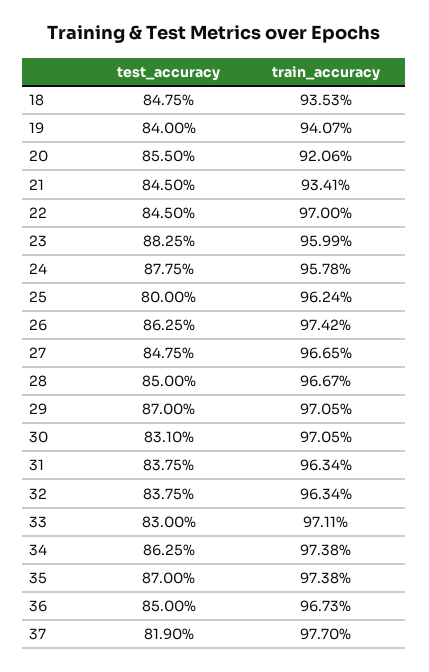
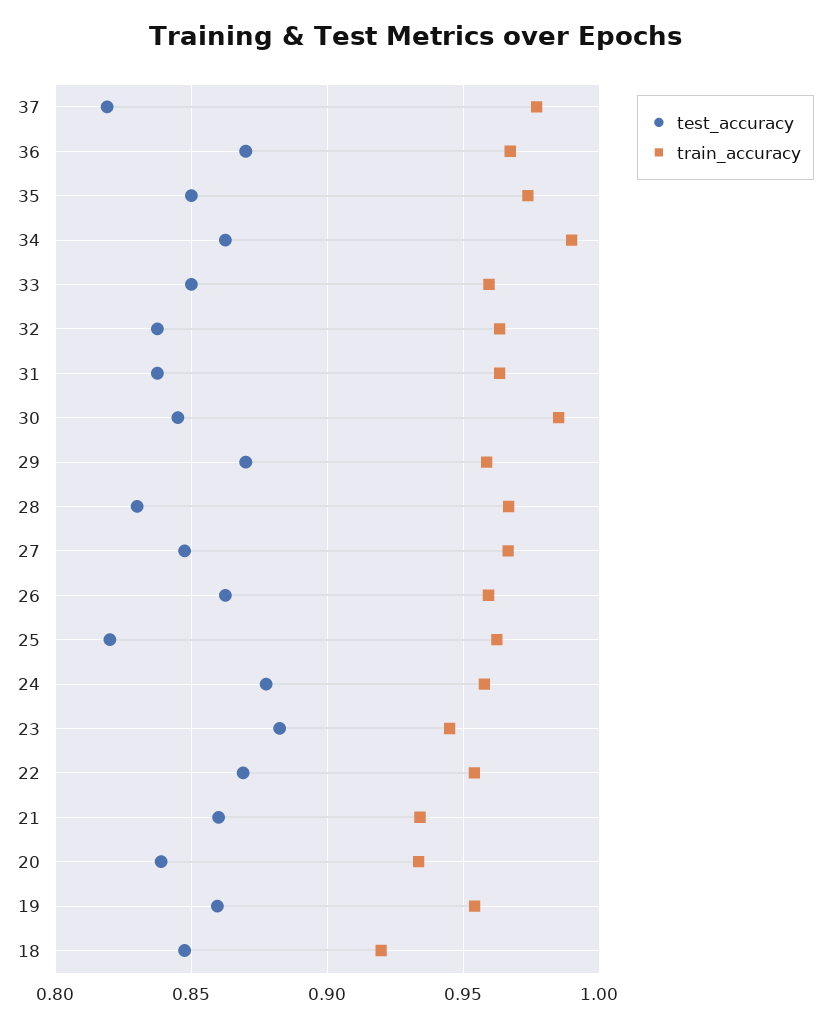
train_accuracy, 18: 0.9353 -> 0.92
test_accuracy, 19: 0.84 -> 0.86
train_accuracy, 19: 0.9407 -> 0.955
test_accuracy, 20: 0.855 -> 0.84
train_accuracy, 20: 0.9206 -> 0.935
test_accuracy, 21: 0.845 -> 0.86
test_accuracy, 22: 0.845 -> 0.87
train_accuracy, 22: 0.97 -> 0.955
train_accuracy, 23: 0.9599 -> 0.945
test_accuracy, 25: 0.8 -> 0.82
train_accuracy, 26: 0.9742 -> 0.96
test_accuracy, 28: 0.85 -> 0.83
train_accuracy, 29: 0.9705 -> 0.96
test_accuracy, 30: 0.831 -> 0.845
train_accuracy, 30: 0.9705 -> 0.985
test_accuracy, 33: 0.83 -> 0.85
train_accuracy, 33: 0.9711 -> 0.96
train_accuracy, 34: 0.9738 -> 0.99
test_accuracy, 35: 0.87 -> 0.85
test_accuracy, 36: 0.85 -> 0.87

